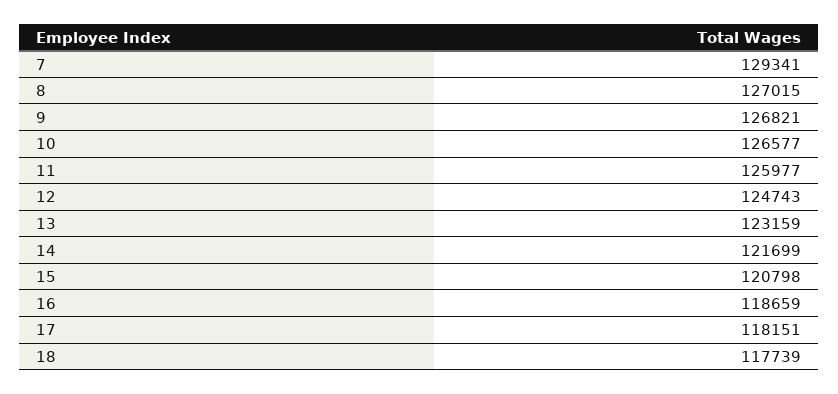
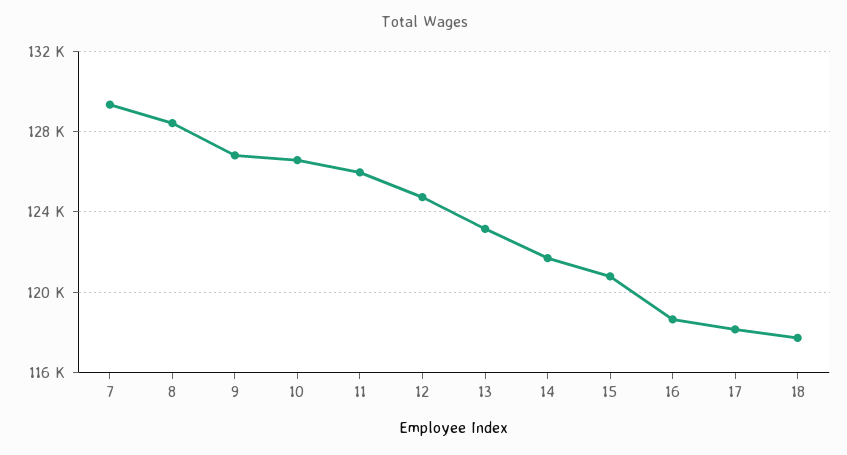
8: 127015 -> 128500

